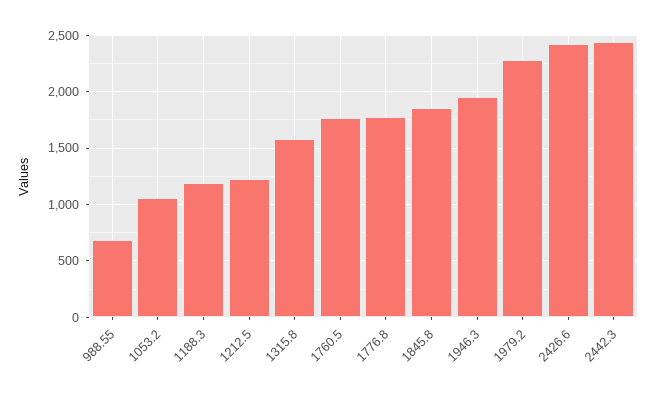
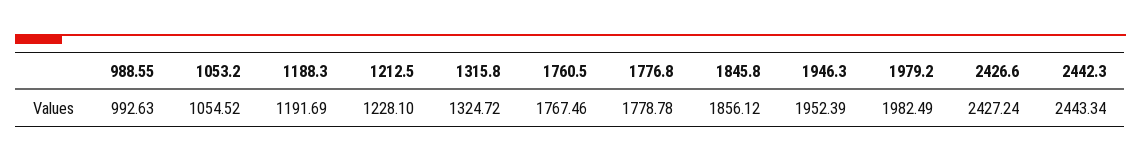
988.55: 700 -> 992.63
1315.8: 1600 -> 1324.72
1979.2: 2300 -> 1982.49

